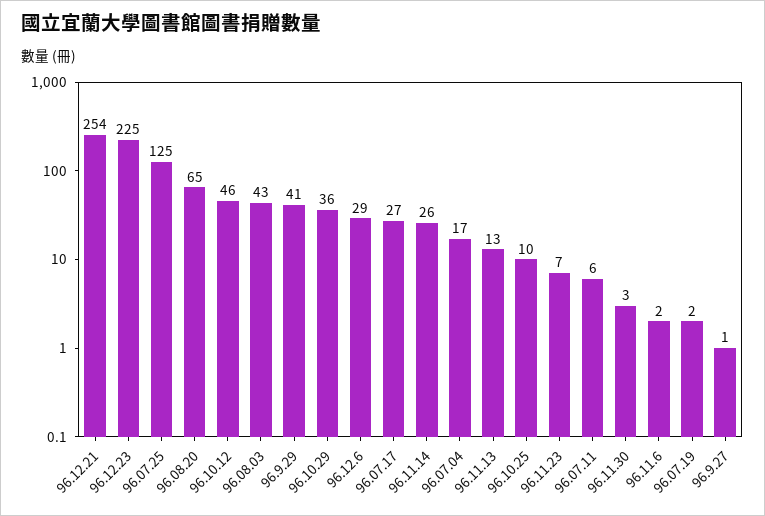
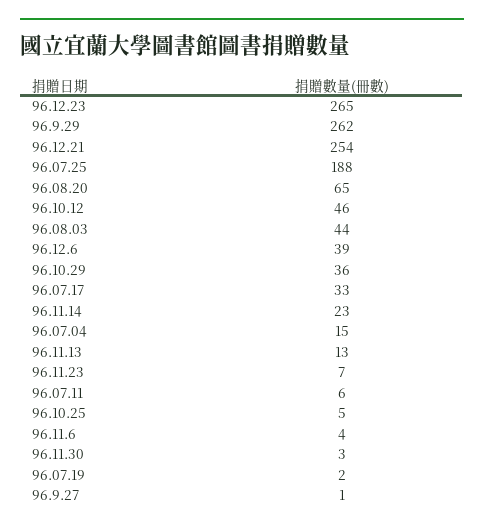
96.12.23: 225 -> 265
96.07.25: 125 -> 188
96.08.03: 43 -> 44
96.9.29: 41 -> 262
96.12.6: 29 -> 39
96.07.17: 27 -> 33
96.11.14: 26 -> 23
96.07.04: 17 -> 15
96.10.25: 10 -> 5
96.11.6: 2 -> 4

